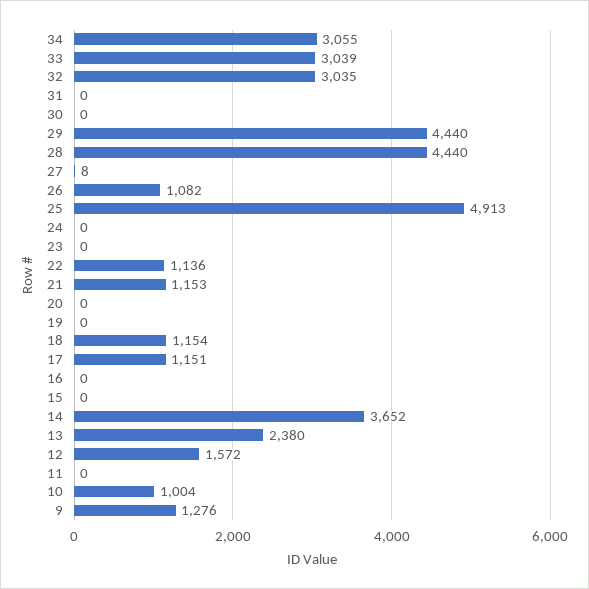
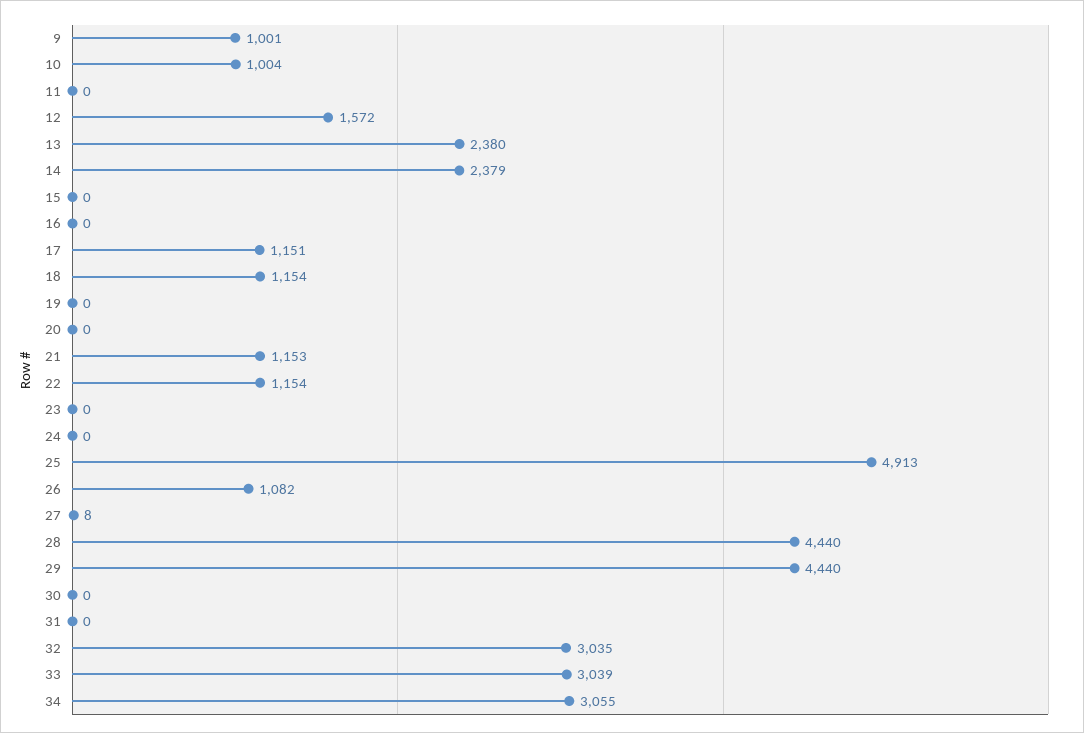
22: 1136 -> 1154
14: 3652 -> 2379
9: 1276 -> 1001

